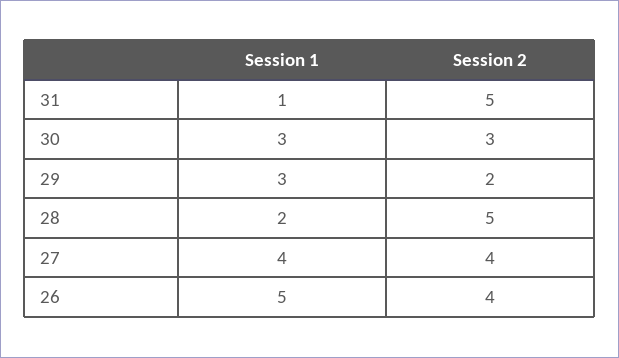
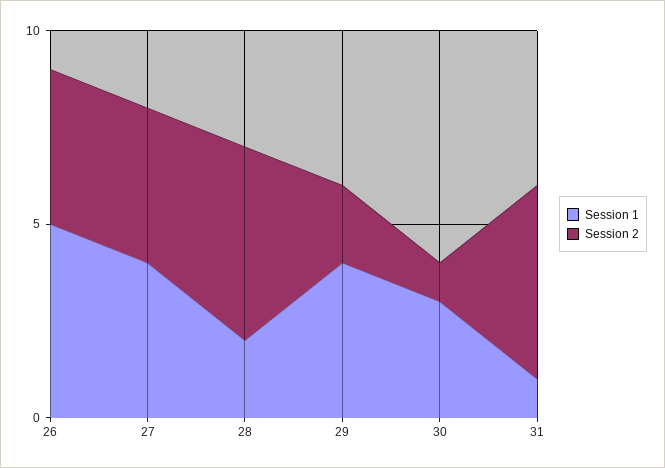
Session 2, 30: 3 -> 1
Session 1, 29: 3 -> 4

